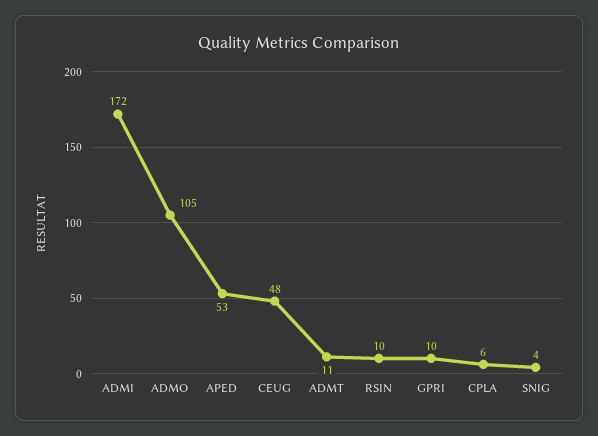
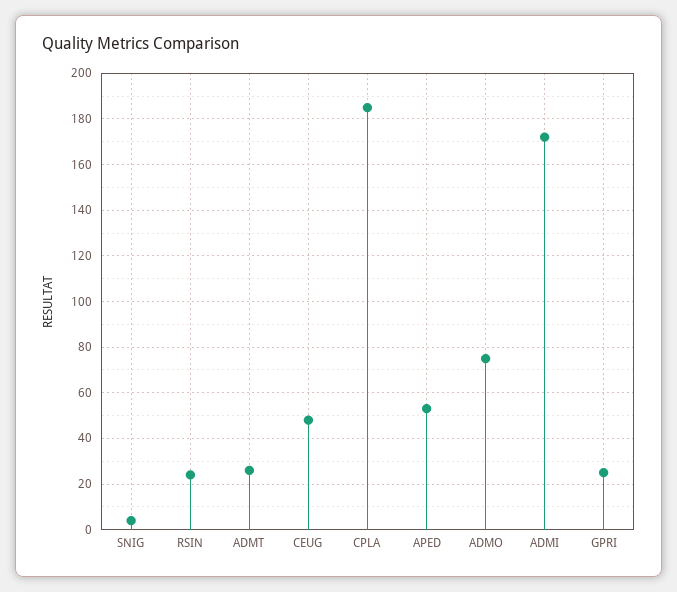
ADMO: 105 -> 75
ADMT: 11 -> 25
RSIN: 10 -> 25
GPRI: 10 -> 25
CPLA: 6 -> 185

